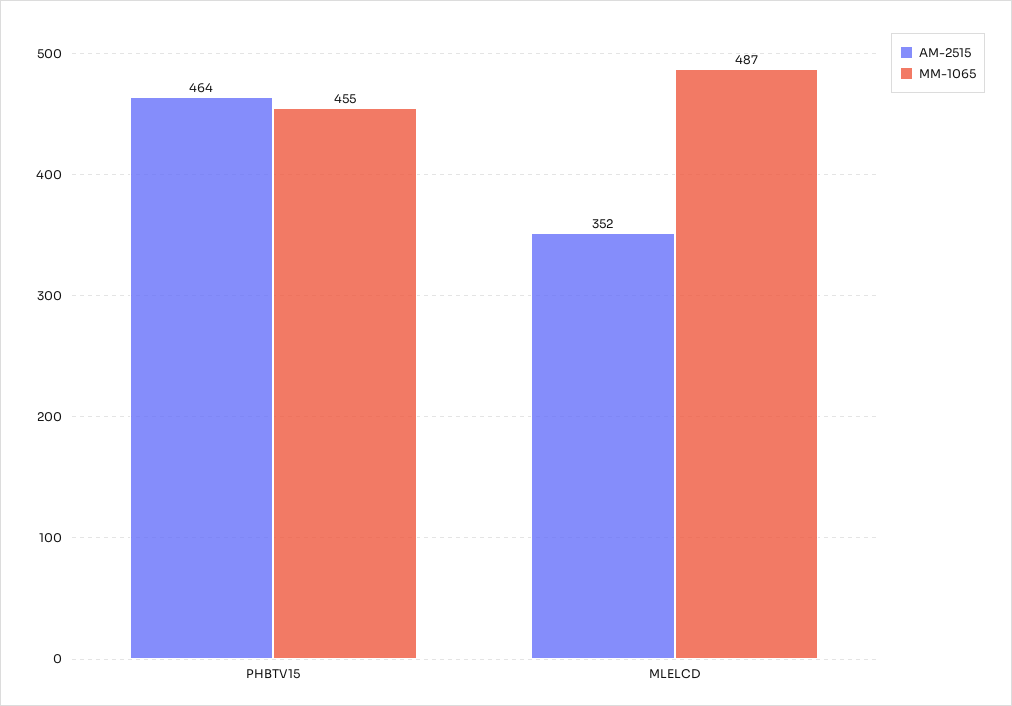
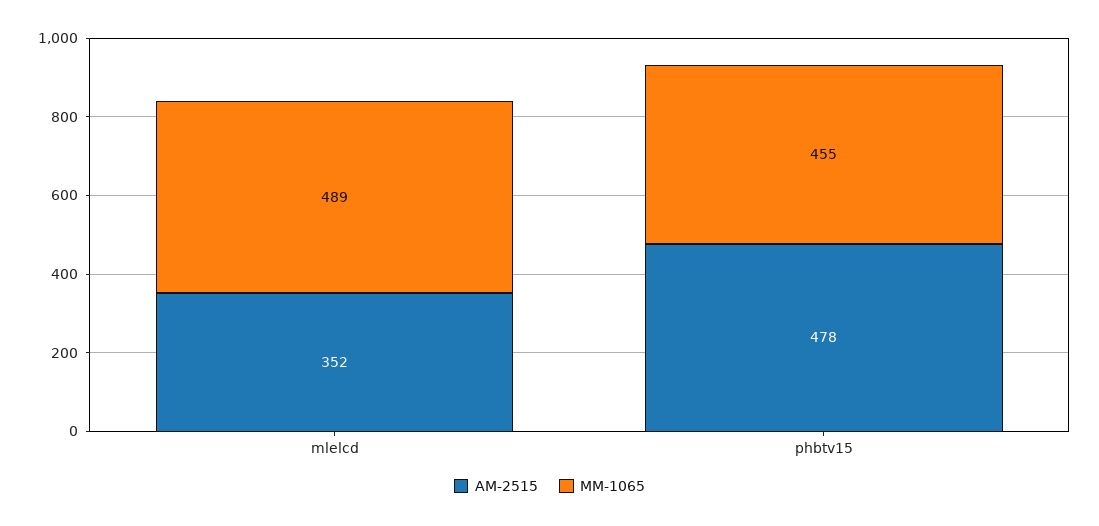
AM-2515, PHBTV15: 464 -> 478
MM-1065, MLELCD: 487 -> 489

